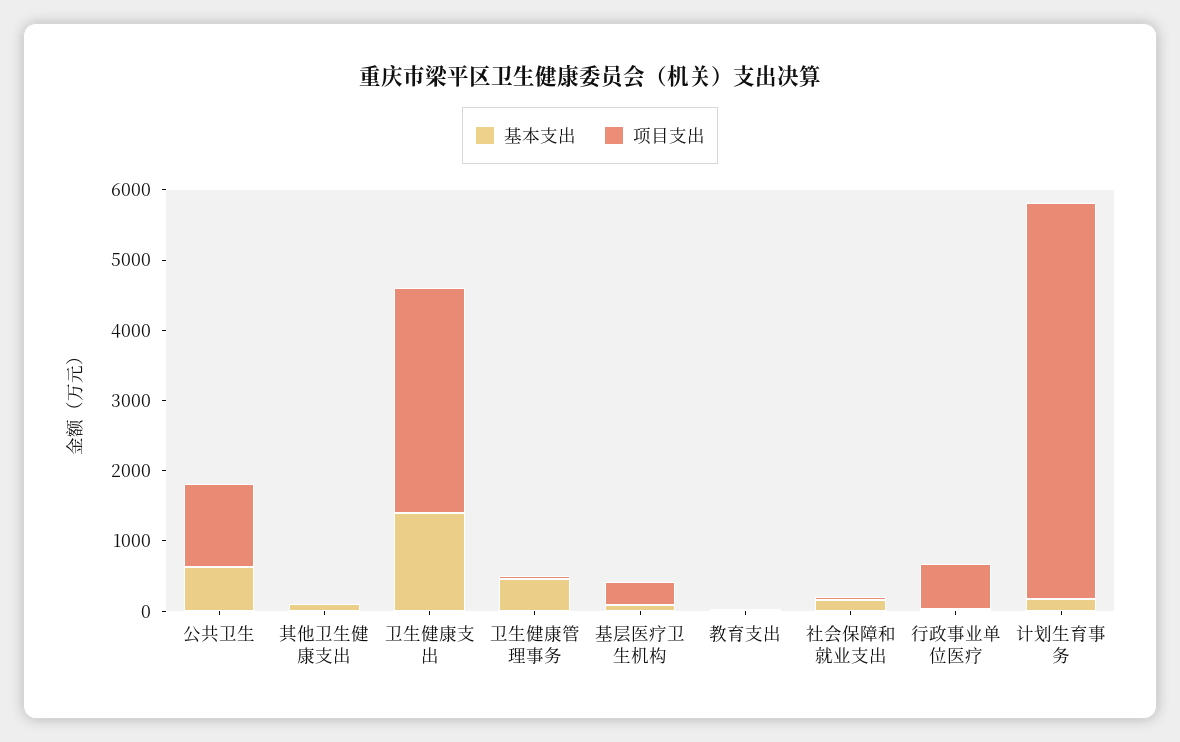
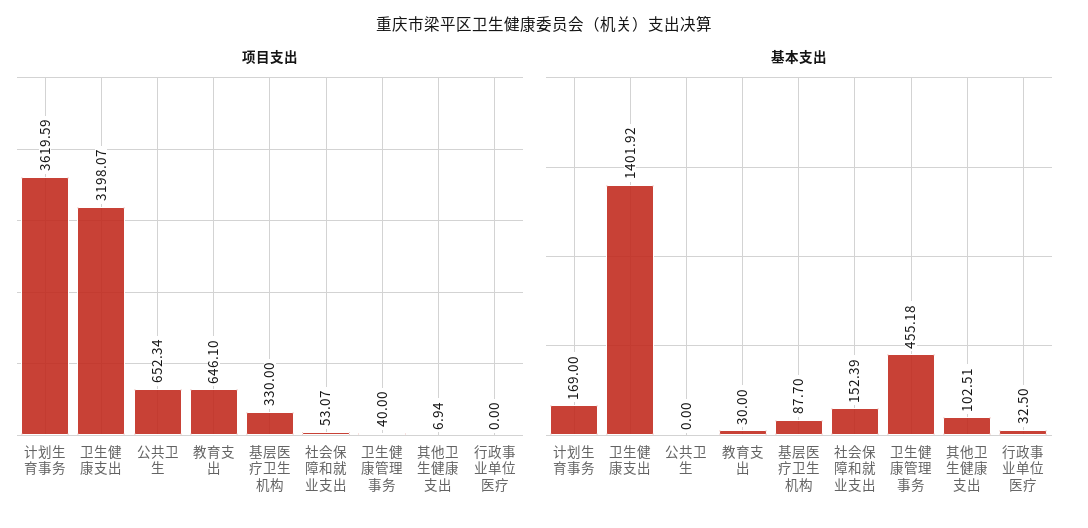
基本支出, 公共卫生: 600 -> 0
项目支出, 公共卫生: 1200 -> 652.34
项目支出, 教育支出: 0 -> 646.1
项目支出, 行政事业单位医疗: 600 -> 0
项目支出, 计划生育事务: 5600 -> 3619.59

